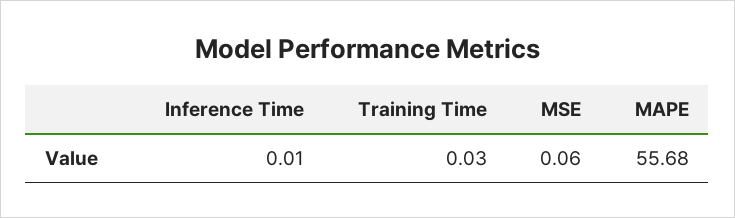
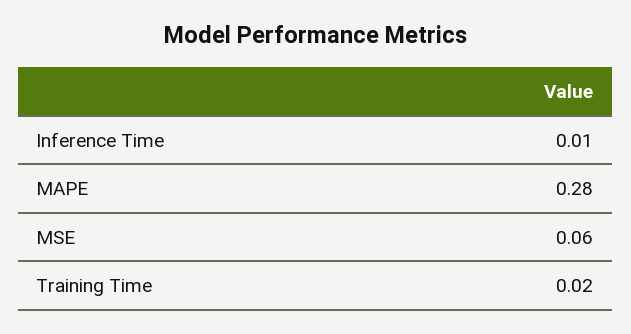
Training Time: 0.03 -> 0.02
MAPE: 55.68 -> 0.28

